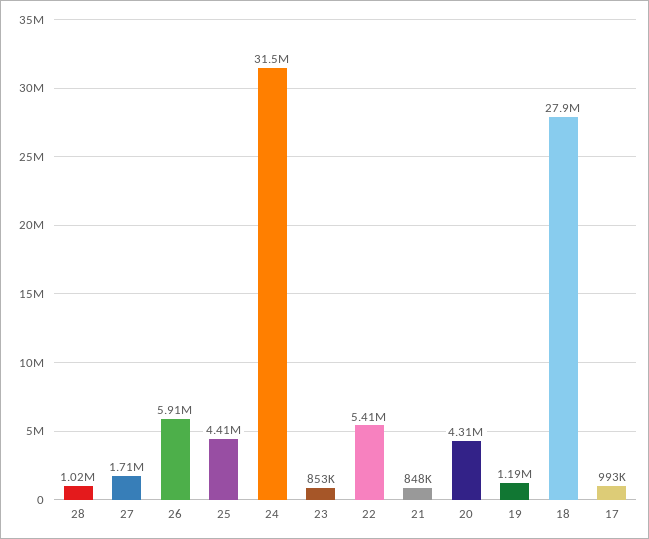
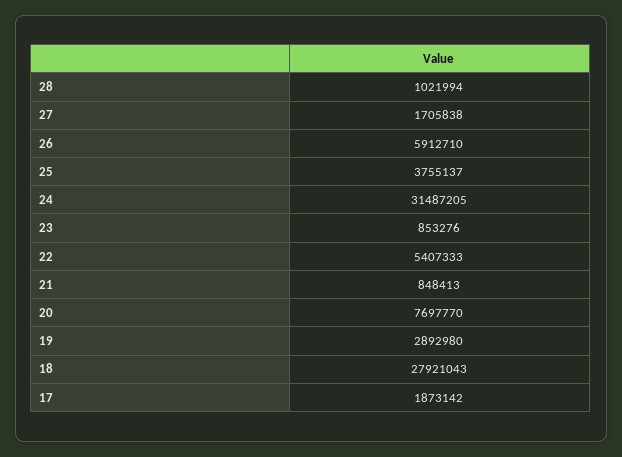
25: 4410000 -> 3755137
20: 4310000 -> 7697770
19: 1190000 -> 2892980
17: 993000 -> 1873142

